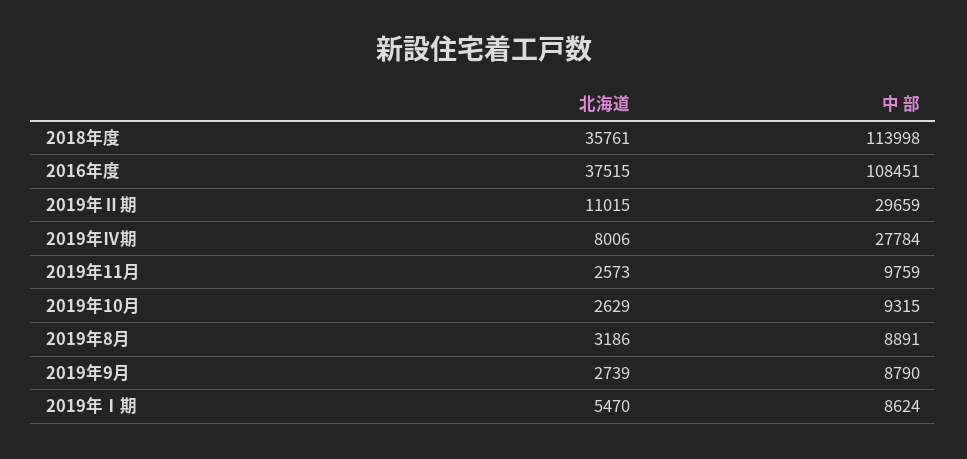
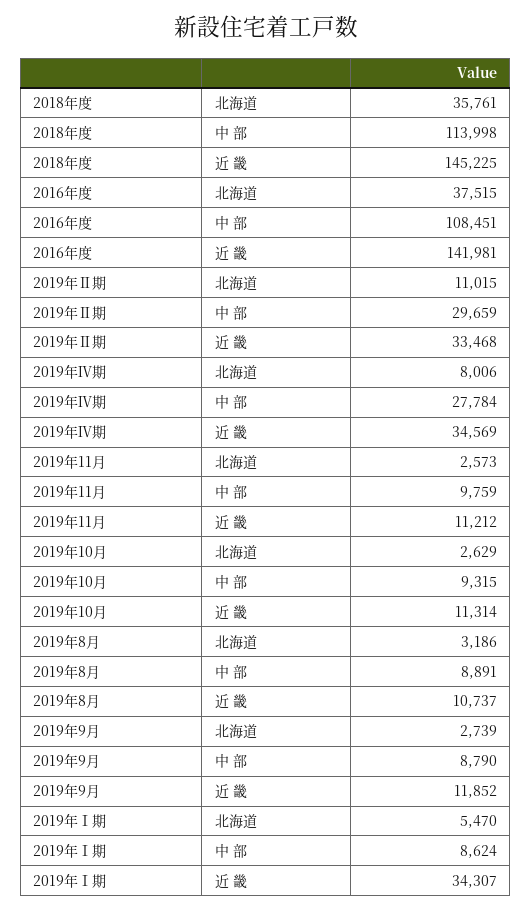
近 畿, 2018年度: none -> 145225
近 畿, 2016年度: none -> 141981
近 畿, 2019年Ⅱ期: none -> 33468
近 畿, 2019年Ⅳ期: none -> 34569
近 畿, 2019年11月: none -> 11212
近 畿, 2019年10月: none -> 11314
近 畿, 2019年8月: none -> 10737
近 畿, 2019年9月: none -> 11852
近 畿, 2019年Ⅰ期: none -> 34307

